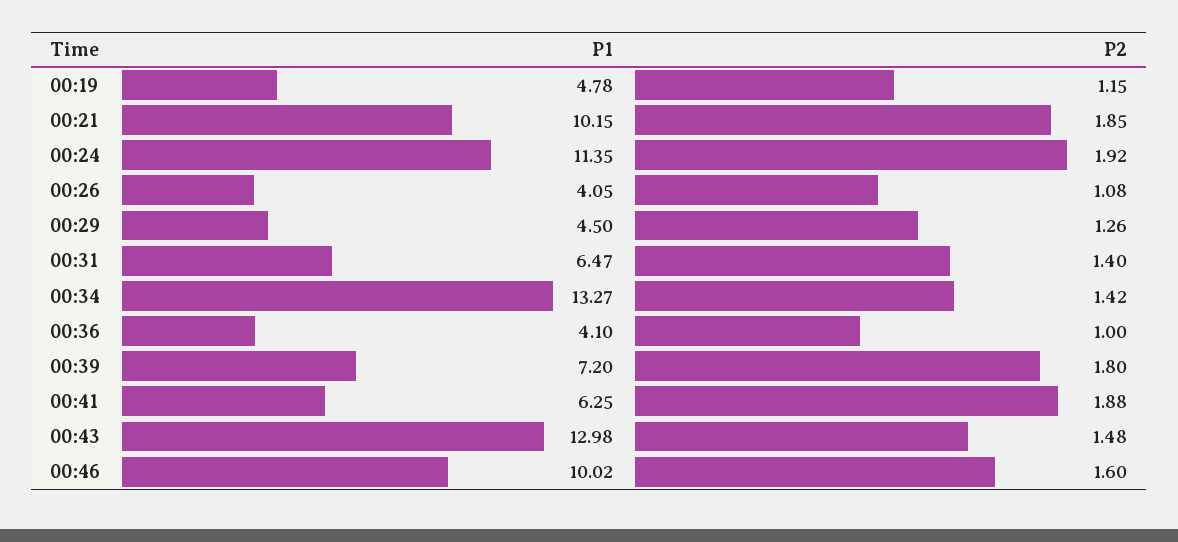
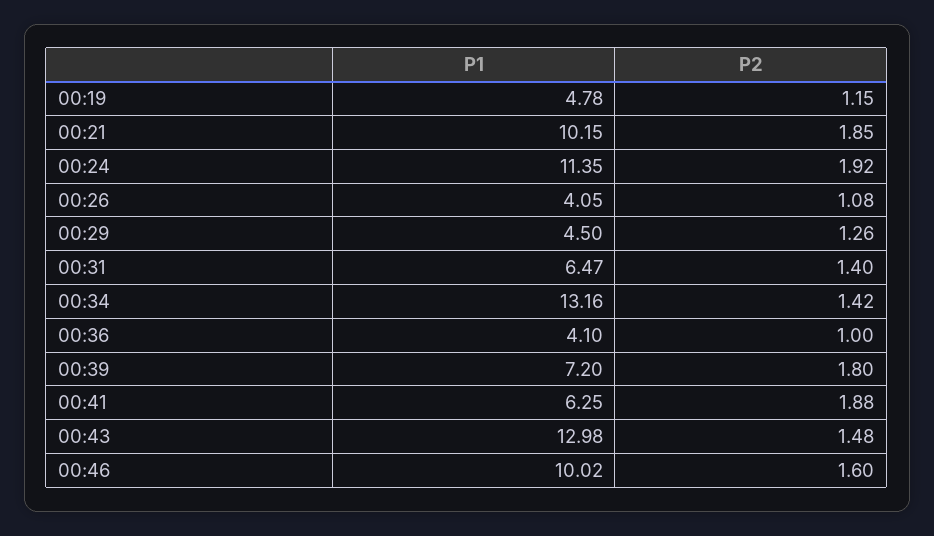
P1, 00:34: 13.27 -> 13.16

